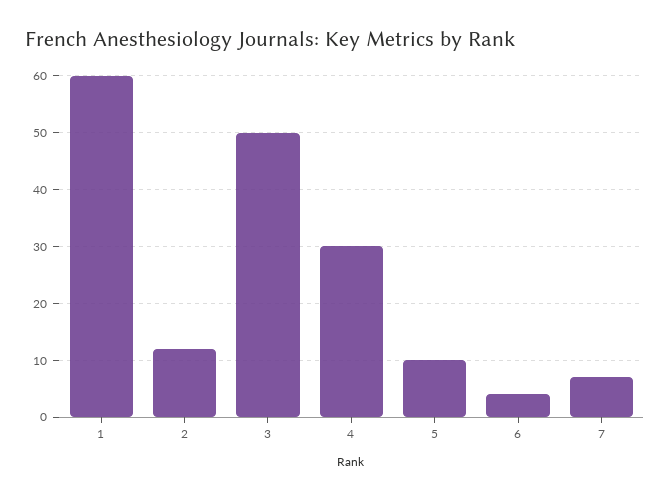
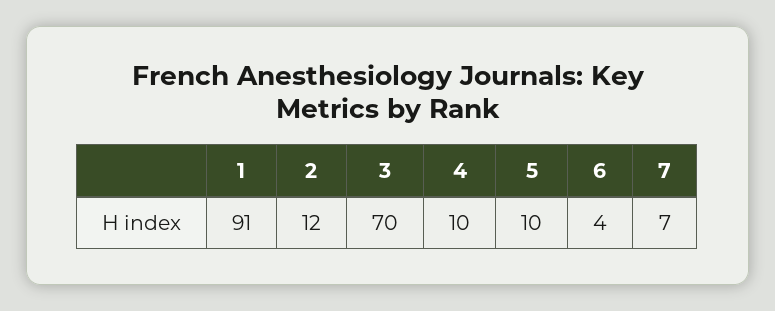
1: 60 -> 91
3: 50 -> 70
4: 30 -> 10

